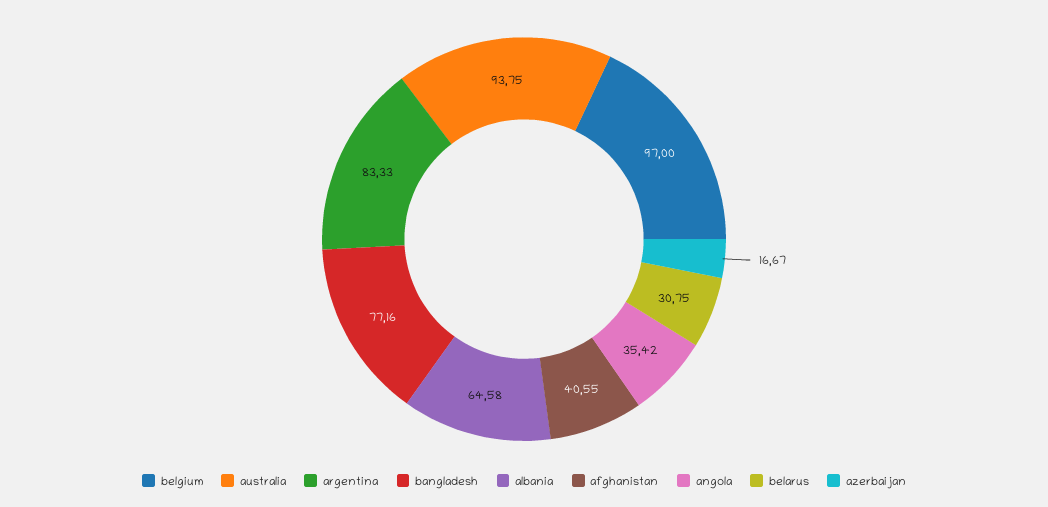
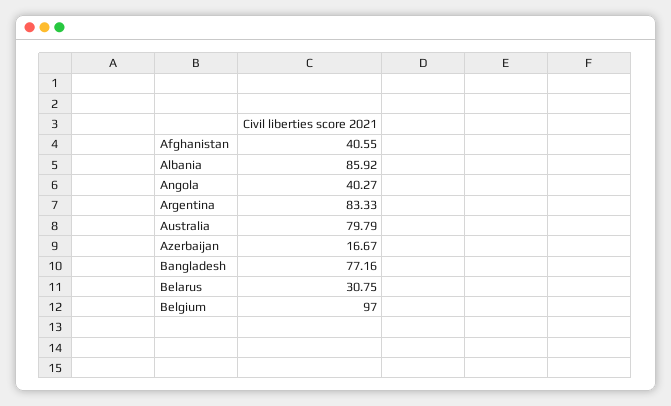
australia: 93.75 -> 79.79
albania: 64.58 -> 85.92
angola: 35.42 -> 40.27

